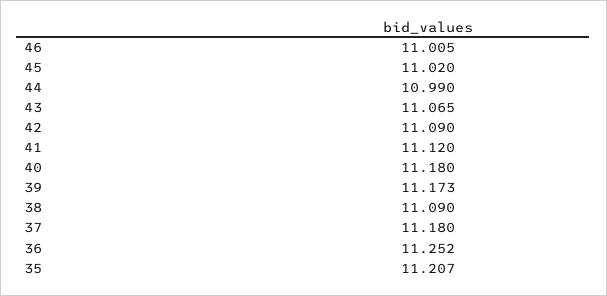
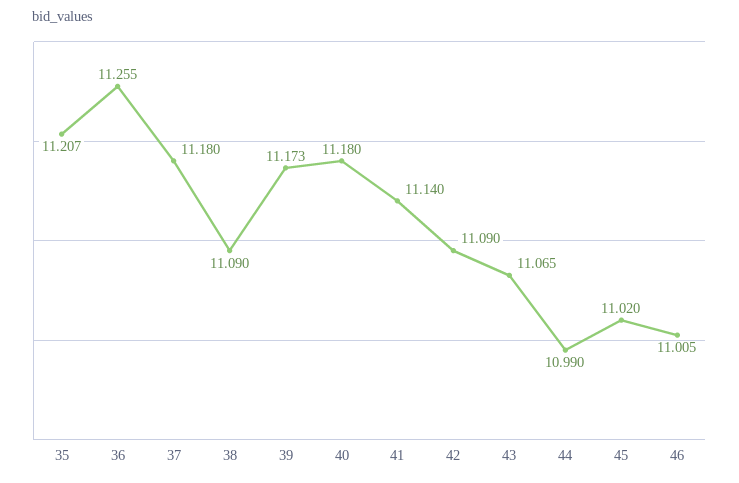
41: 11.12 -> 11.14
36: 11.252 -> 11.255

